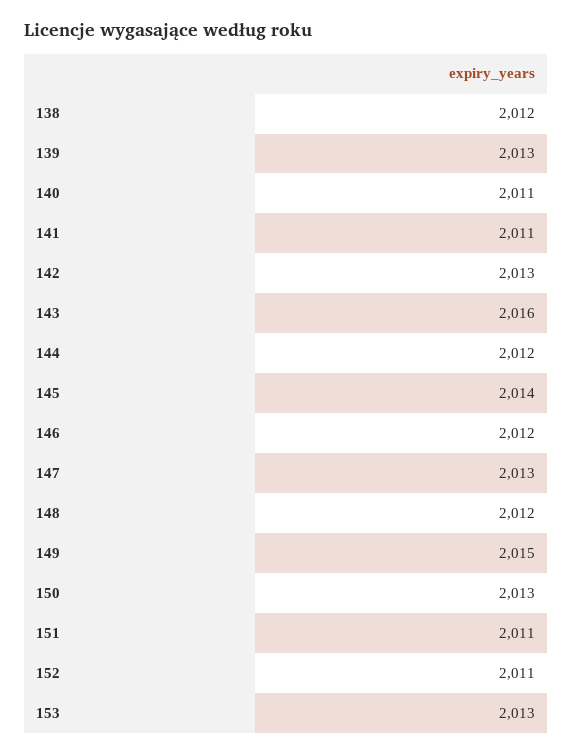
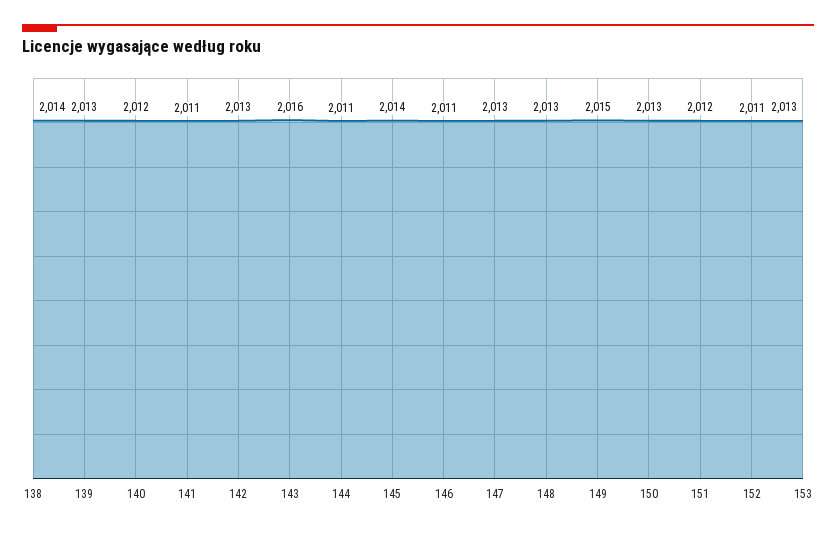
138: 2012 -> 2014
140: 2011 -> 2012
144: 2012 -> 2011
146: 2012 -> 2011
148: 2012 -> 2013
151: 2011 -> 2012

